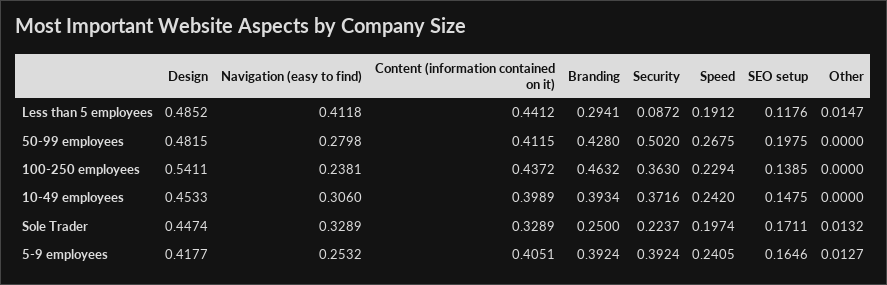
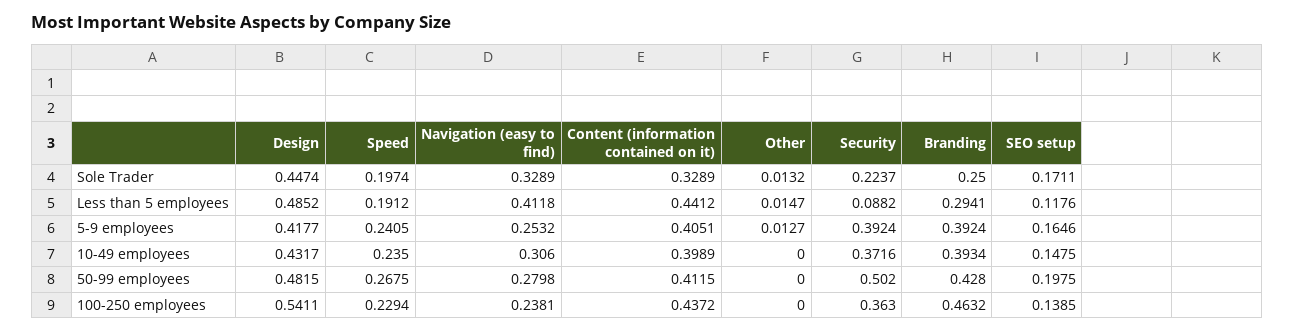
Security, Less than 5 employees: 0.0872 -> 0.0882
Design, 10-49 employees: 0.4533 -> 0.4317
Speed, 10-49 employees: 0.242 -> 0.235

